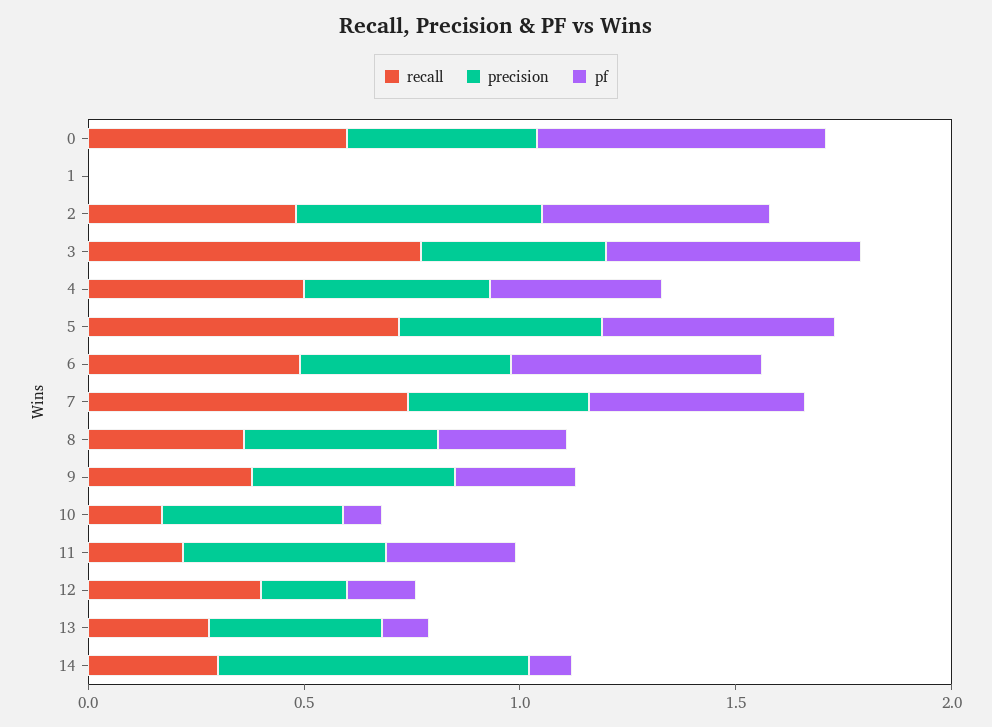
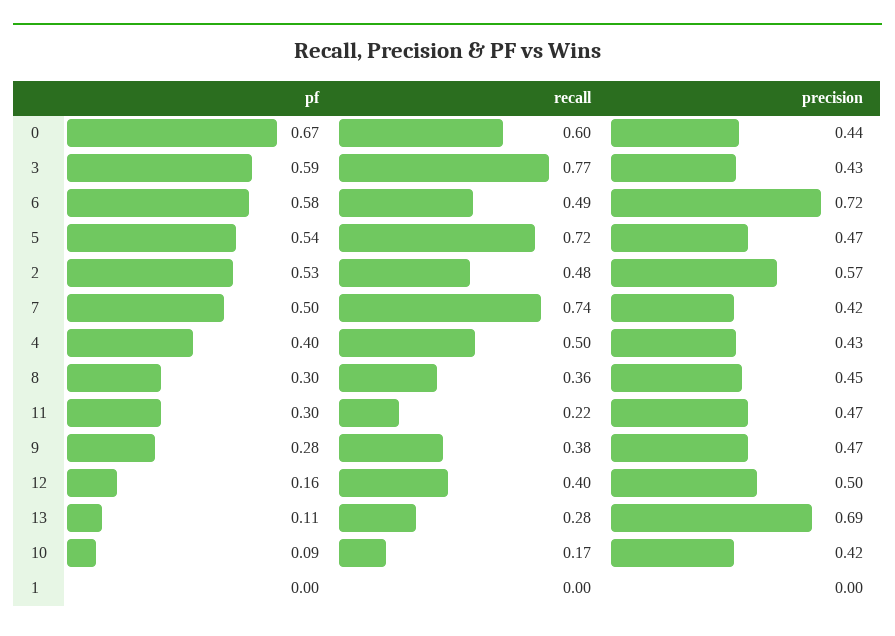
precision, 6: 0.5 -> 0.72
precision, 12: 0.2 -> 0.5
precision, 13: 0.4 -> 0.69
recall, 14: 0.3 -> none
precision, 14: 0.7 -> none
pf, 14: 0.1 -> none

